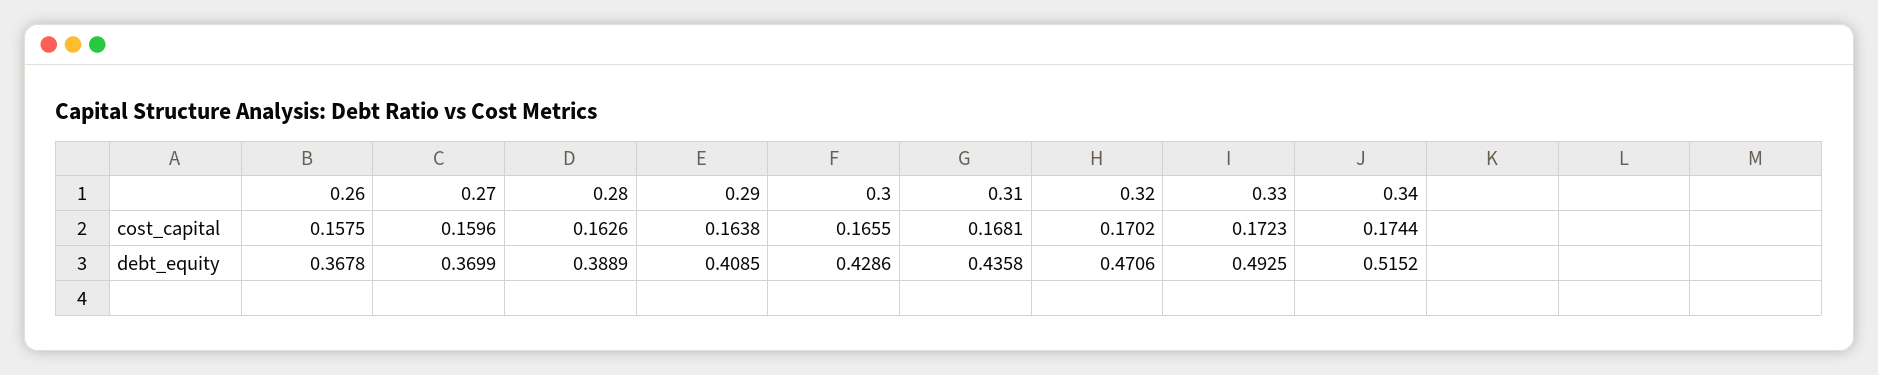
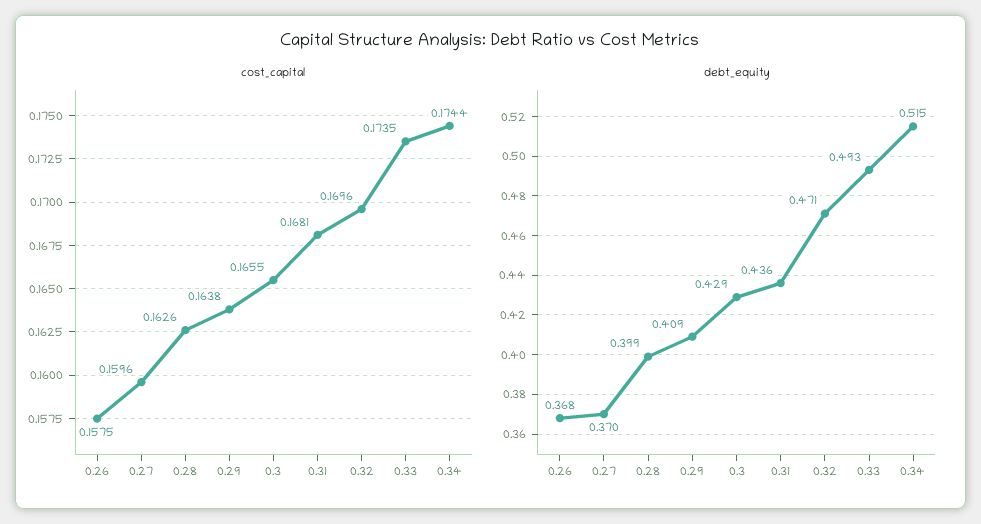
cost_capital, 0.32: 0.1702 -> 0.1696
cost_capital, 0.33: 0.1723 -> 0.1735
debt_equity, 0.28: 0.3889 -> 0.399

